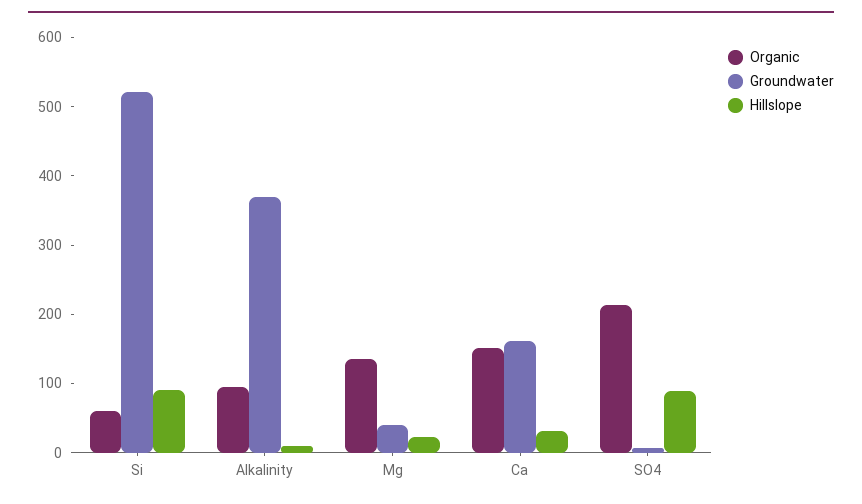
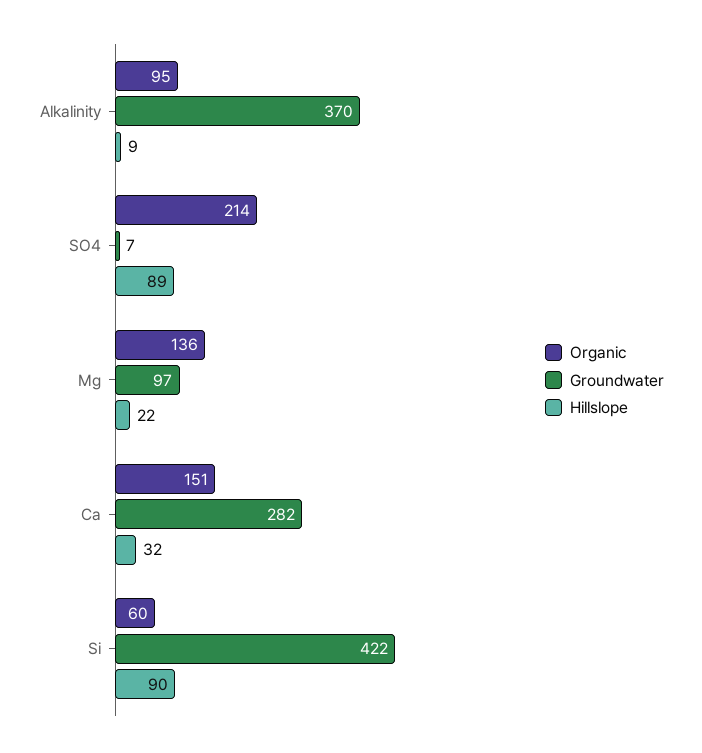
Groundwater, Si: 520 -> 422
Groundwater, Mg: 40 -> 97
Groundwater, Ca: 160 -> 282

